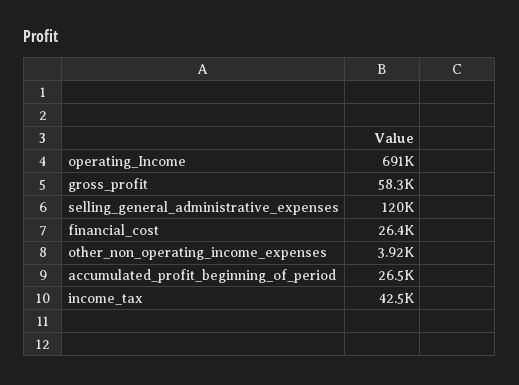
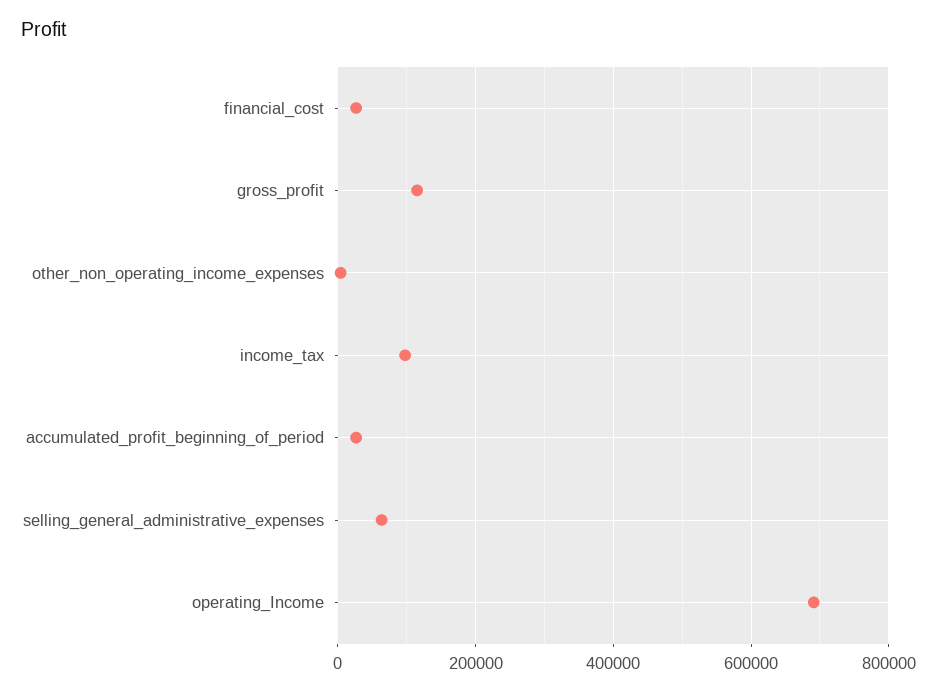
gross_profit: 58300 -> 120000
selling_general_administrative_expenses: 120000 -> 60000
income_tax: 42500 -> 100000

